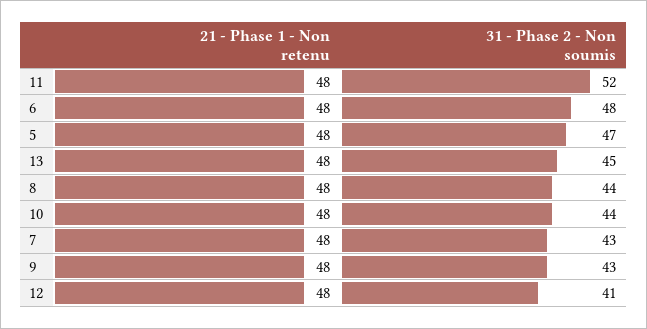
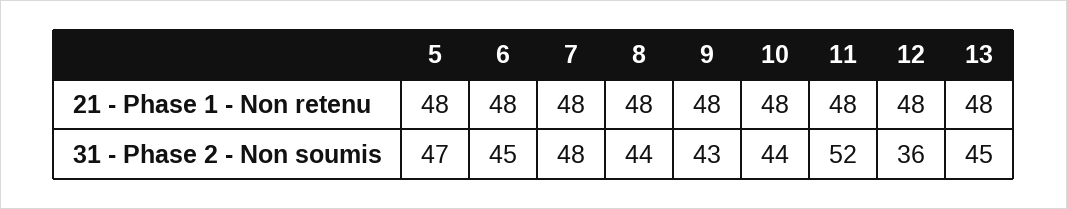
31 - Phase 2 - Non soumis, 6: 48 -> 45
31 - Phase 2 - Non soumis, 7: 43 -> 48
31 - Phase 2 - Non soumis, 12: 41 -> 36

